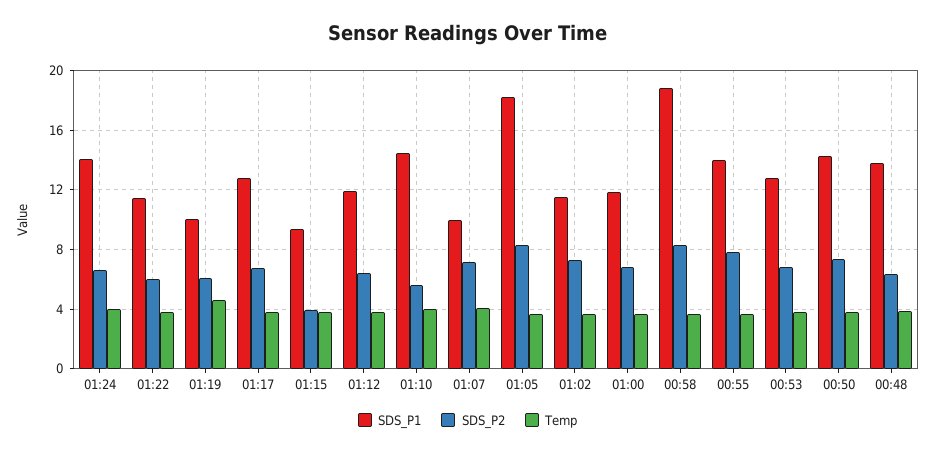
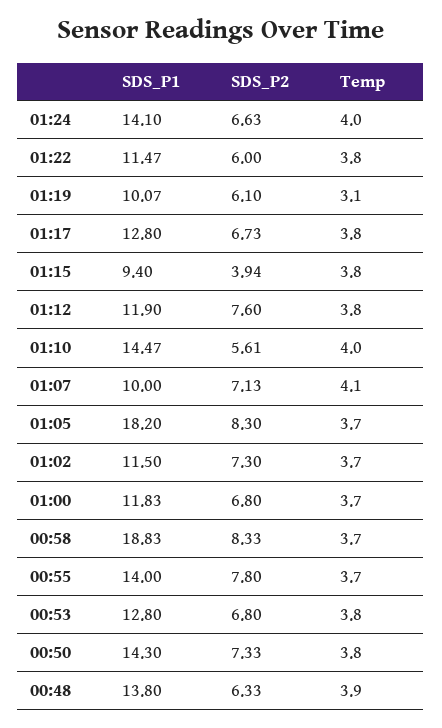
Temp, 01:19: 4.5 -> 3.1
SDS_P2, 01:12: 6.5 -> 7.6

